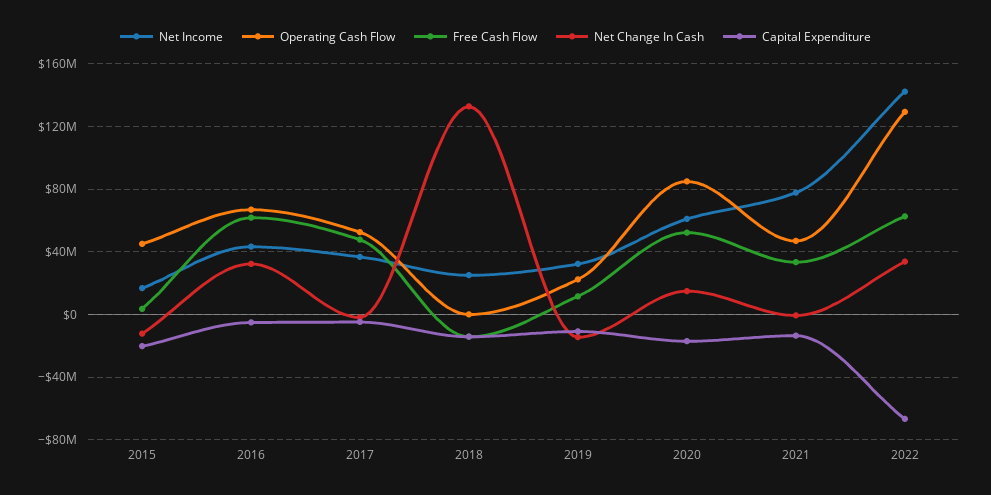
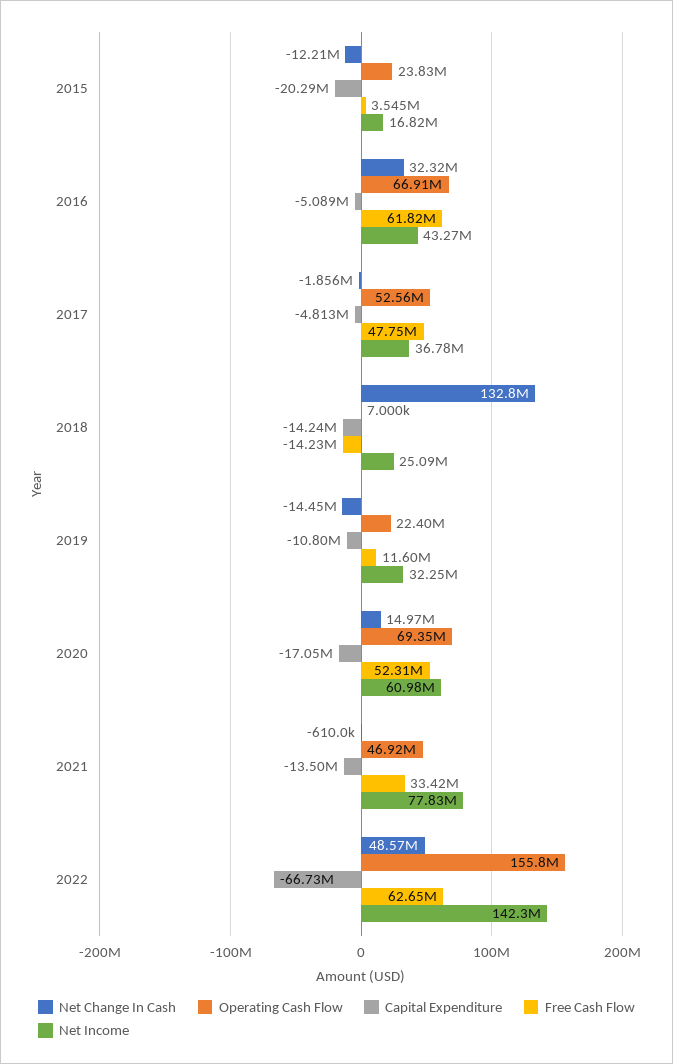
Operating Cash Flow, 2015: 45000000 -> 23830000
Operating Cash Flow, 2020: 85000000 -> 69350000
Operating Cash Flow, 2022: 130000000 -> 155800000
Net Change In Cash, 2022: 35000000 -> 48570000

